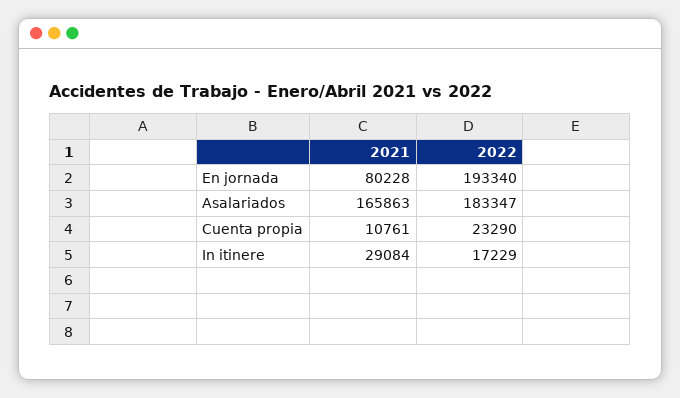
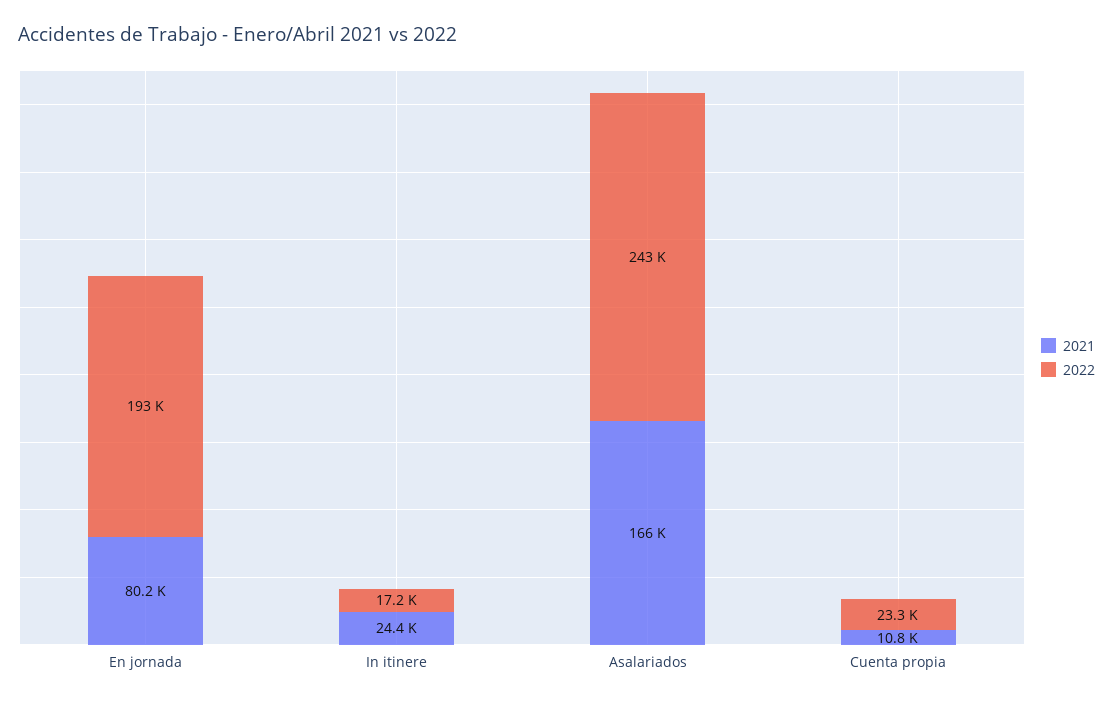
2022, Asalariados: 183347 -> 243000
2021, In itinere: 29084 -> 24400

